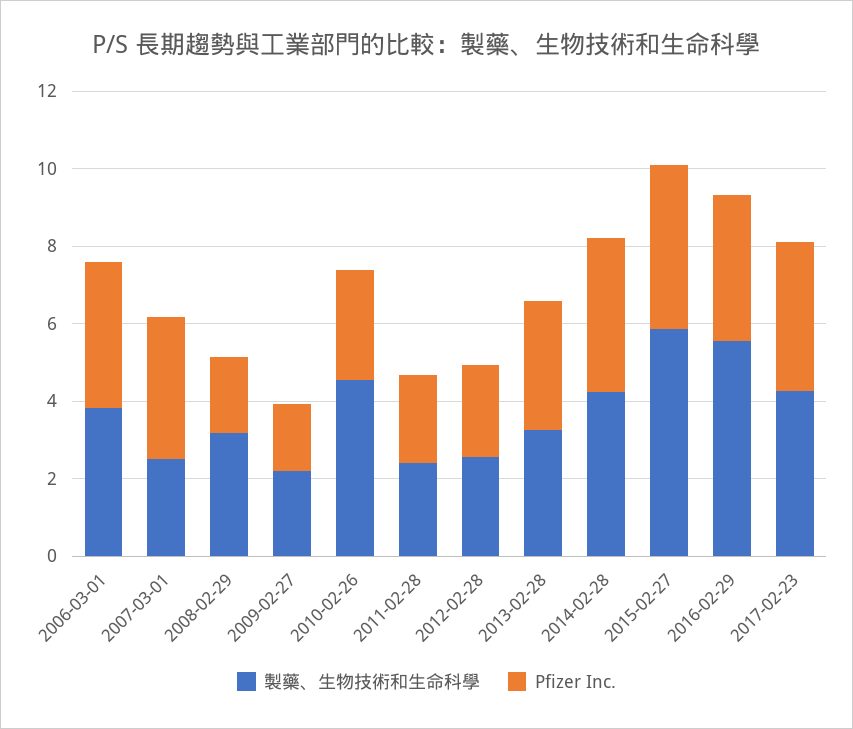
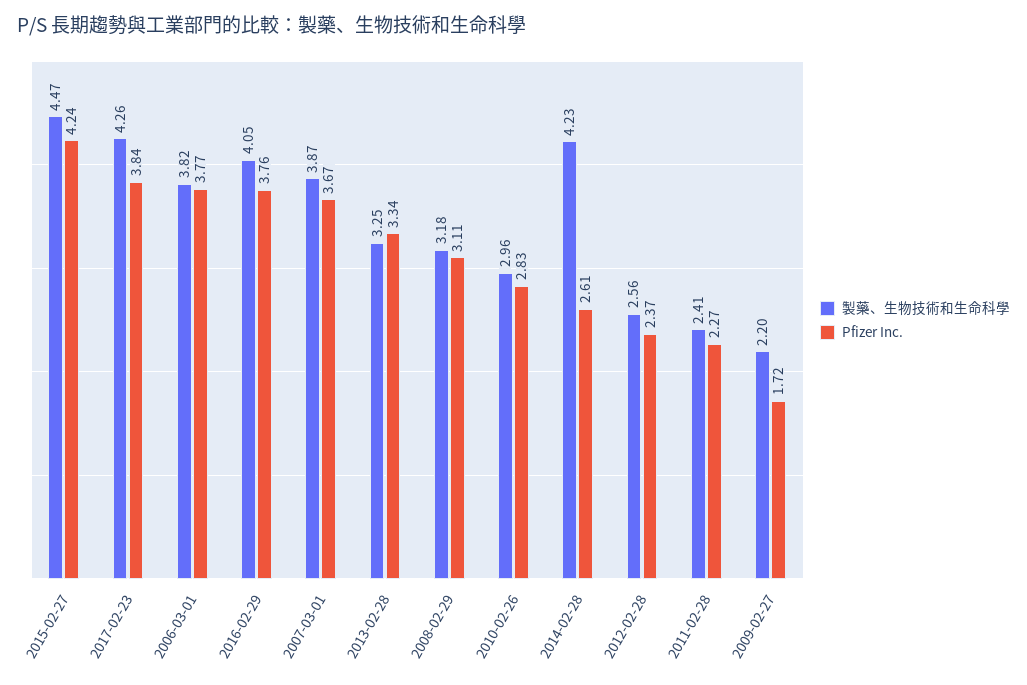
製藥、生物技術和生命科學, 2007-03-01: 2.5 -> 3.87
Pfizer Inc., 2008-02-29: 2 -> 3.11
製藥、生物技術和生命科學, 2010-02-26: 4.5 -> 2.96
Pfizer Inc., 2014-02-28: 4 -> 2.61
製藥、生物技術和生命科學, 2015-02-27: 6 -> 4.47
製藥、生物技術和生命科學, 2016-02-29: 5.5 -> 4.05

